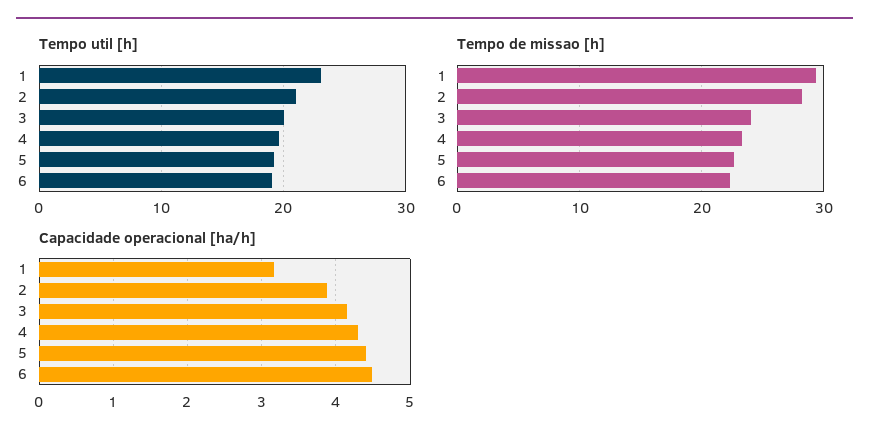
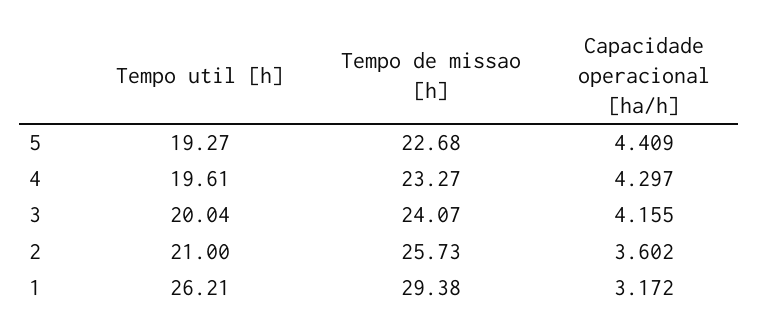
Tempo util [h], 1: 23 -> 26.21
Tempo util [h], 6: 19 -> none
Tempo de missao [h], 2: 28 -> 25.73
Tempo de missao [h], 6: 22 -> none
Capacidade operacional [ha/h], 2: 3.9 -> 3.602
Capacidade operacional [ha/h], 6: 4.5 -> none

